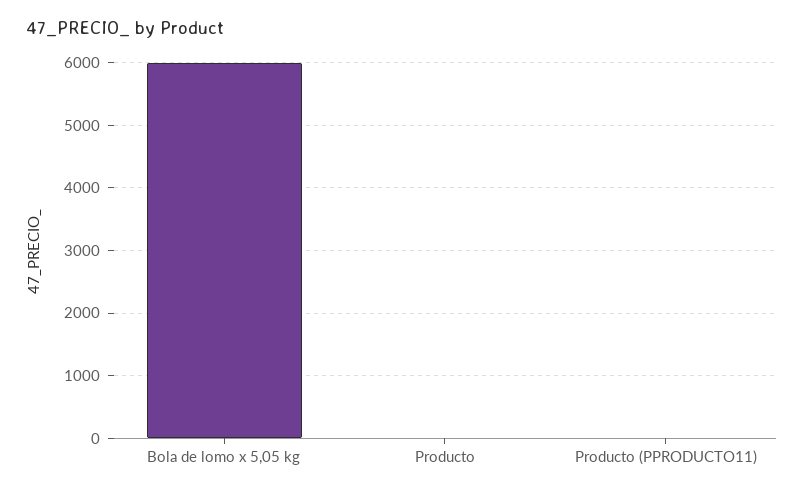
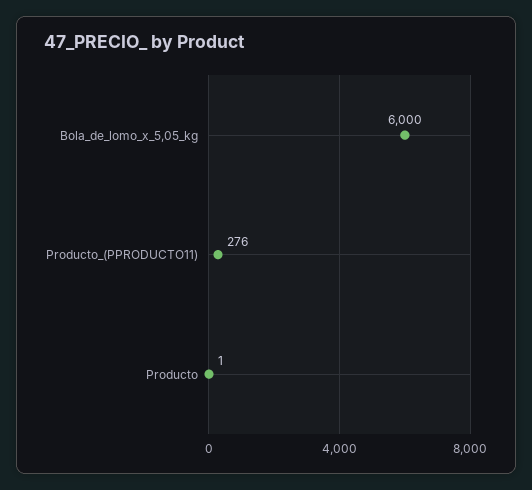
Producto (PPRODUCTO11): 0 -> 276

